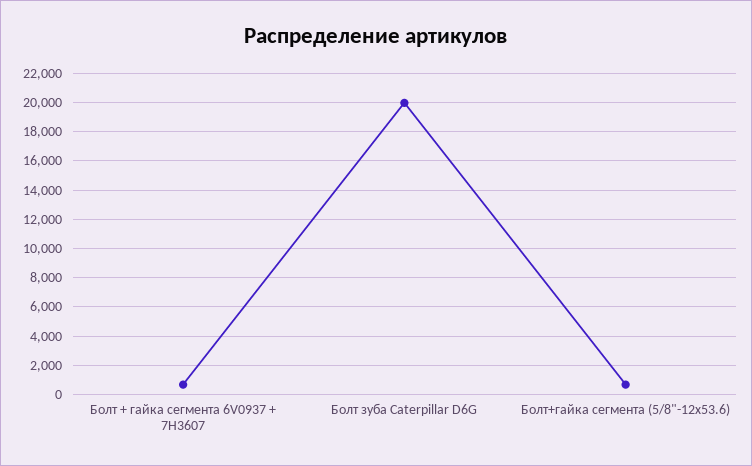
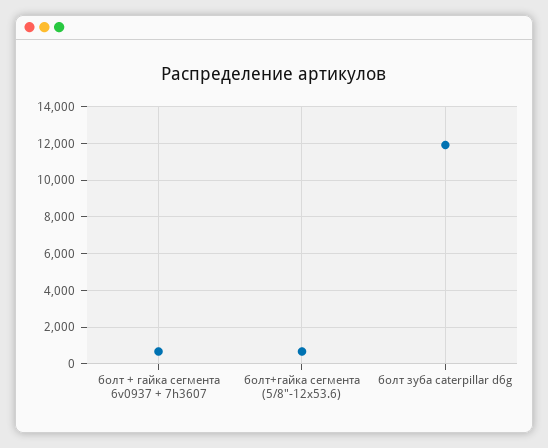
Болт зуба Caterpillar D6G: 20000 -> 12000

